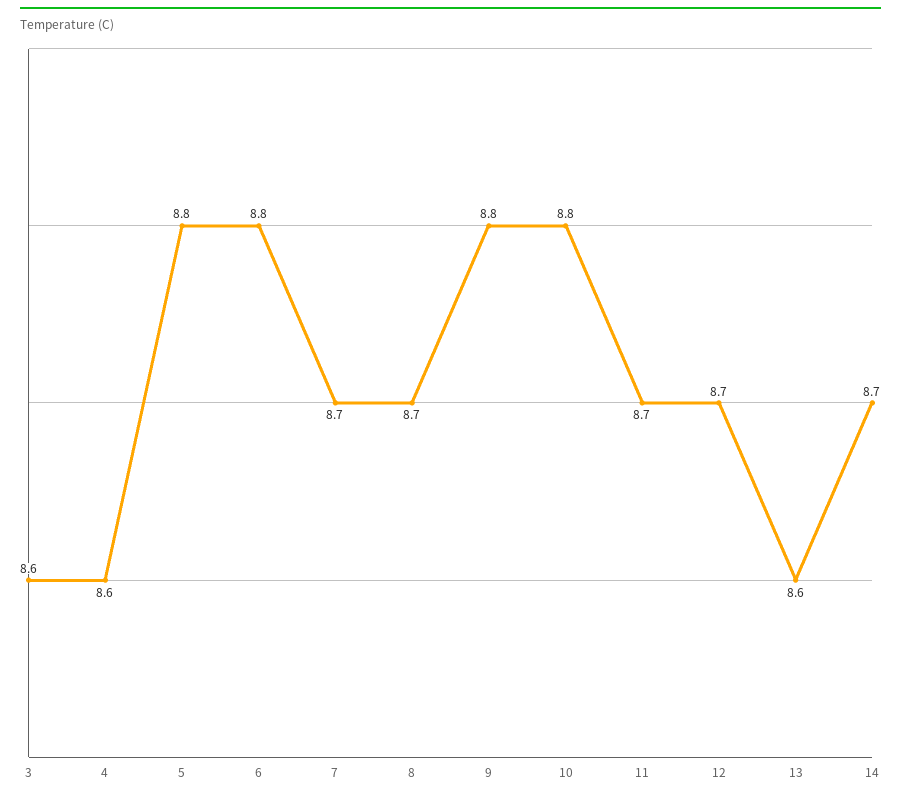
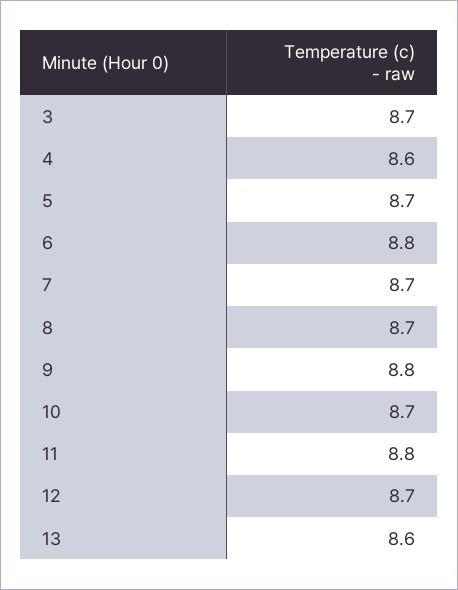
3: 8.6 -> 8.7
5: 8.8 -> 8.7
10: 8.8 -> 8.7
11: 8.7 -> 8.8
14: 8.7 -> none

